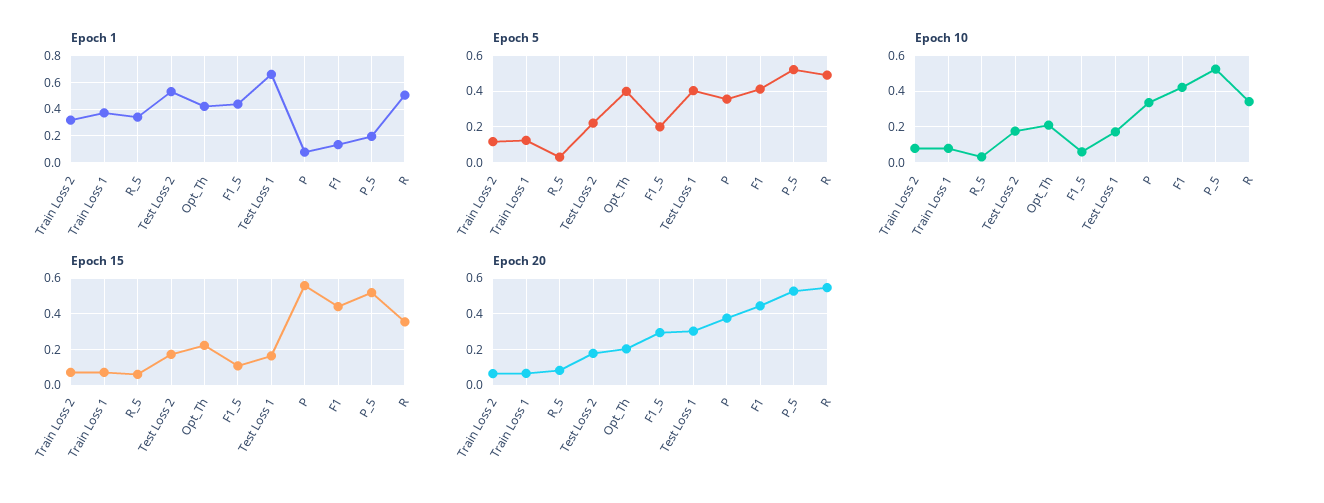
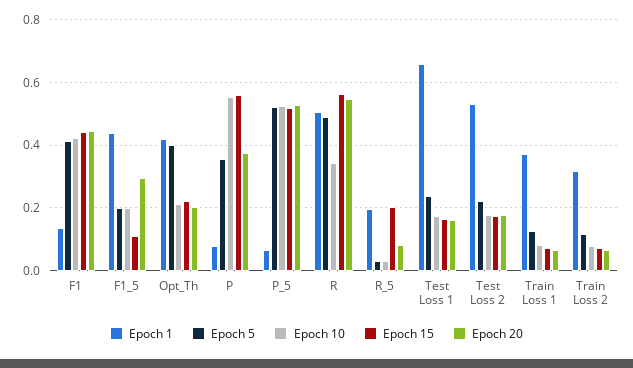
Epoch 1, R_5: 0.35 -> 0.2
Epoch 1, P_5: 0.2 -> 0.06
Epoch 5, Test Loss 1: 0.4 -> 0.24
Epoch 10, F1_5: 0.05 -> 0.2
Epoch 10, P: 0.35 -> 0.56
Epoch 15, R_5: 0.05 -> 0.2
Epoch 15, R: 0.35 -> 0.56
Epoch 20, Test Loss 1: 0.3 -> 0.16

